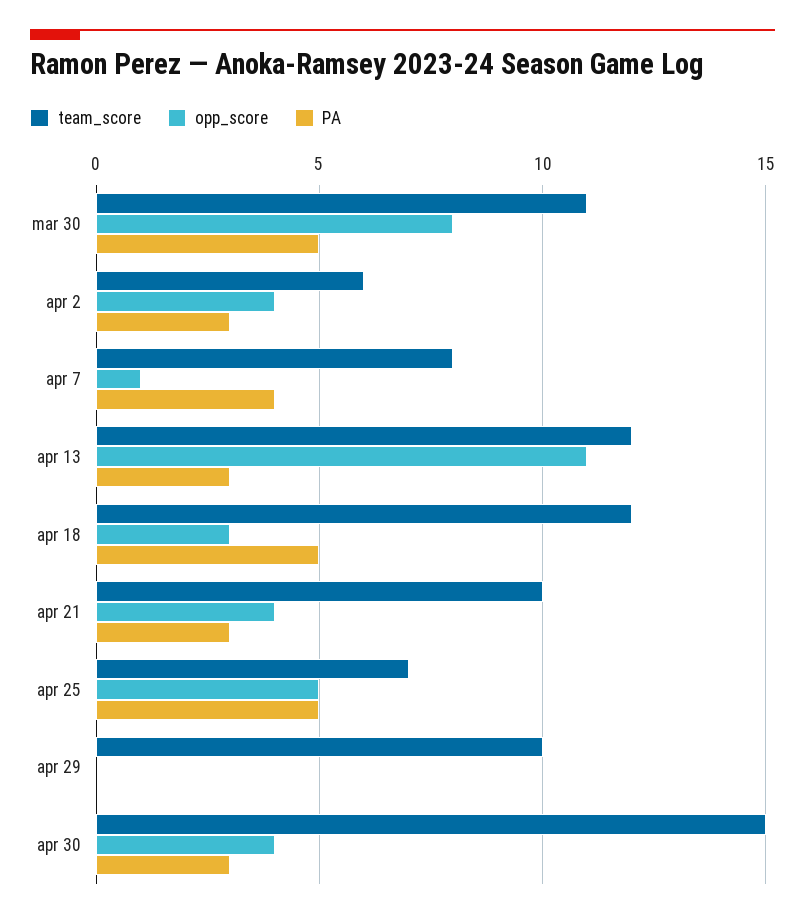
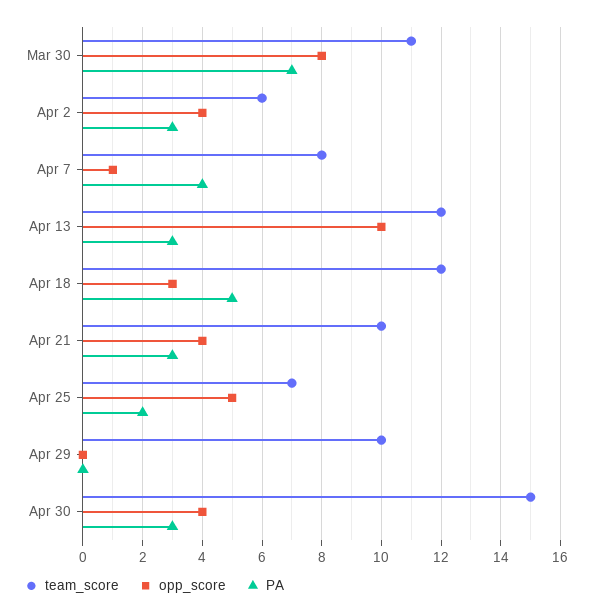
PA, mar 30: 5 -> 7
opp_score, apr 13: 11 -> 10
PA, apr 25: 5 -> 2

